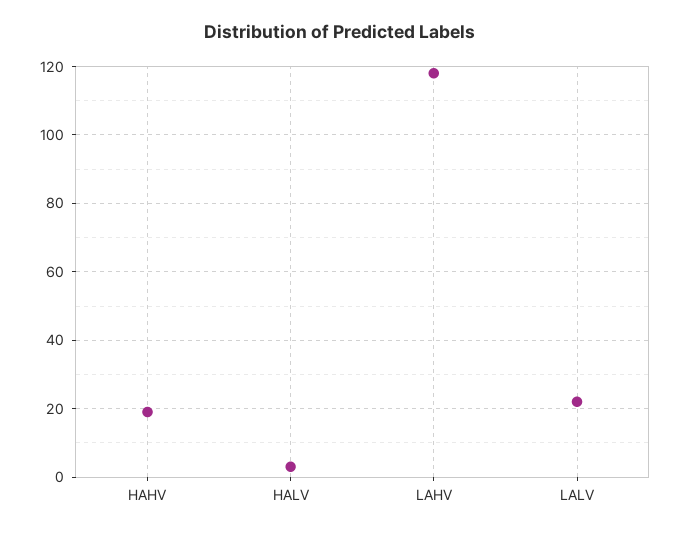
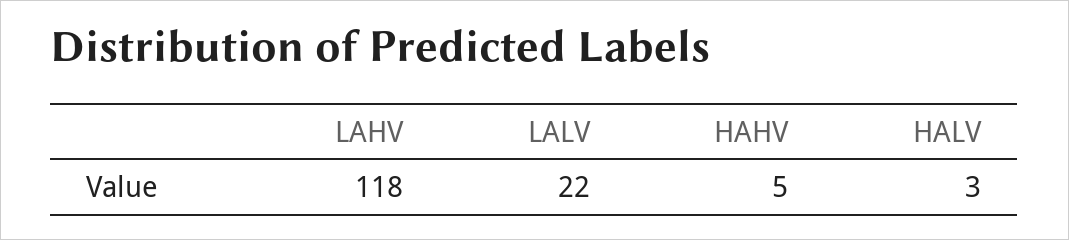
HAHV: 20 -> 5

